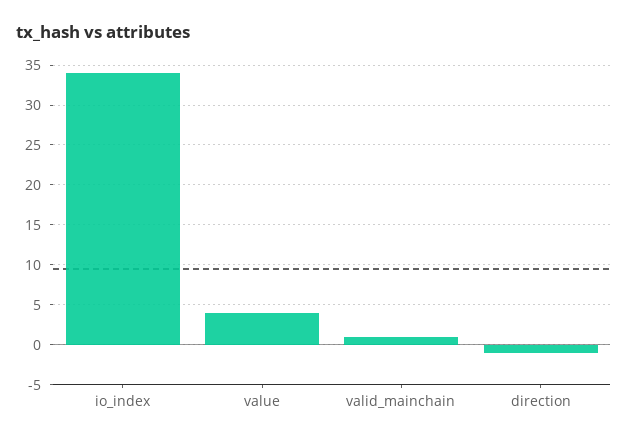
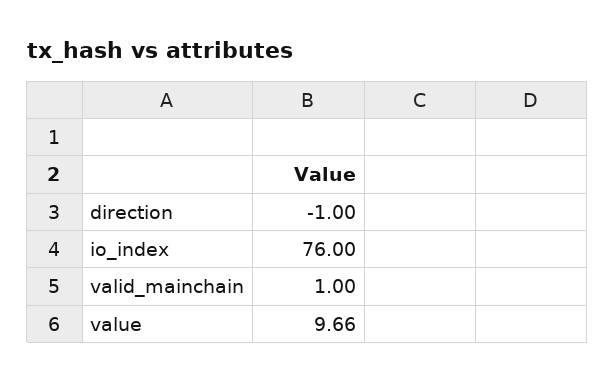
io_index: 34 -> 76
value: 4 -> 9.66

